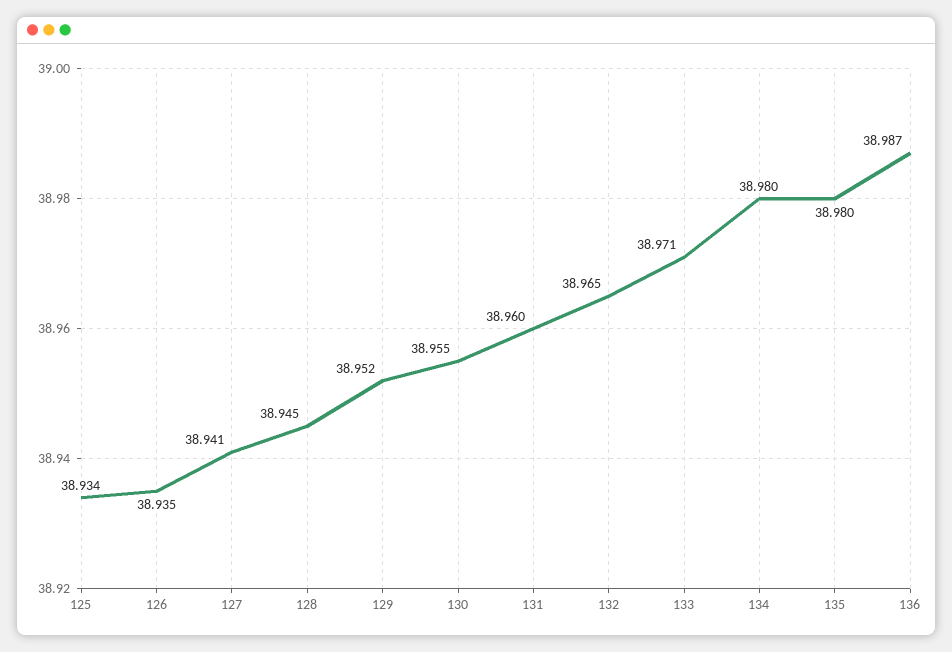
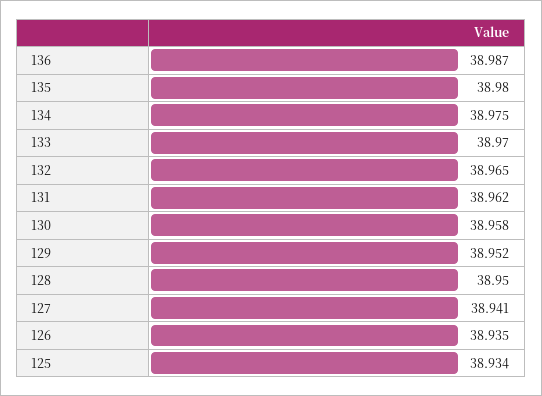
128: 38.945 -> 38.95
130: 38.955 -> 38.958
131: 38.96 -> 38.962
133: 38.971 -> 38.97
134: 38.98 -> 38.975

